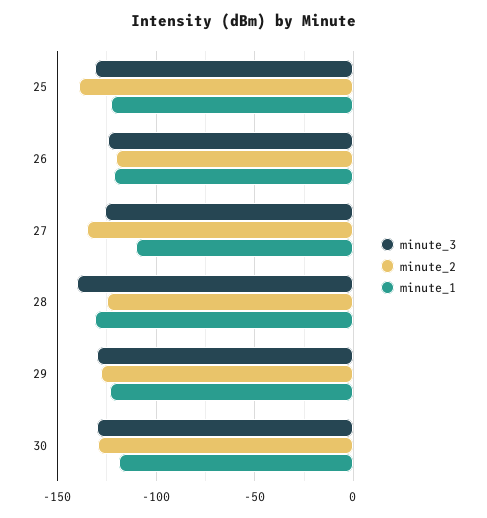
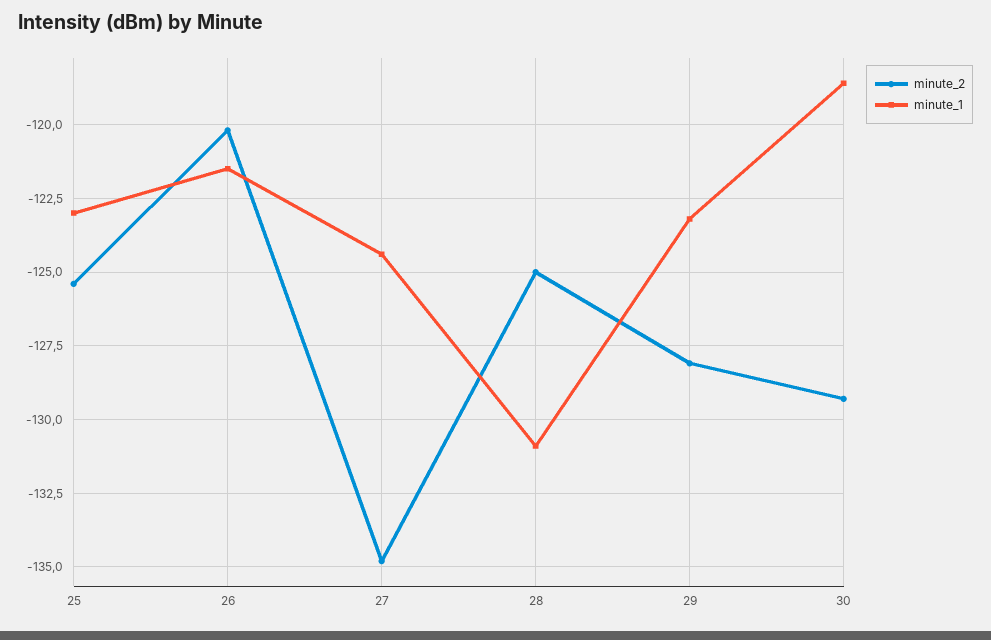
minute_3, 25: -130 -> none
minute_2, 25: -140 -> -125.5
minute_3, 26: -125 -> none
minute_3, 27: -125 -> none
minute_1, 27: -110 -> -124.5
minute_3, 28: -140 -> none
minute_3, 29: -130 -> none
minute_3, 30: -130 -> none

